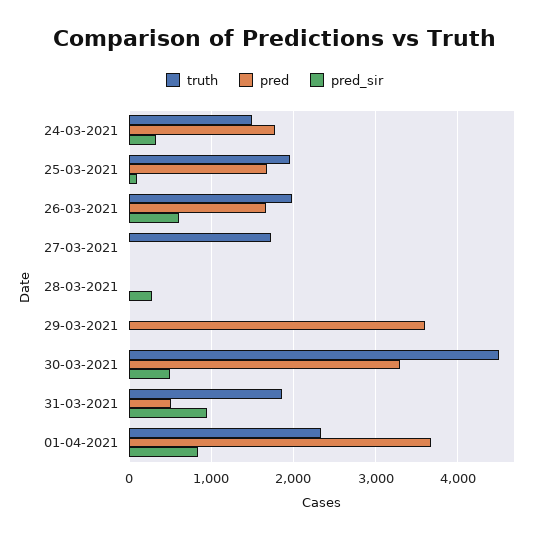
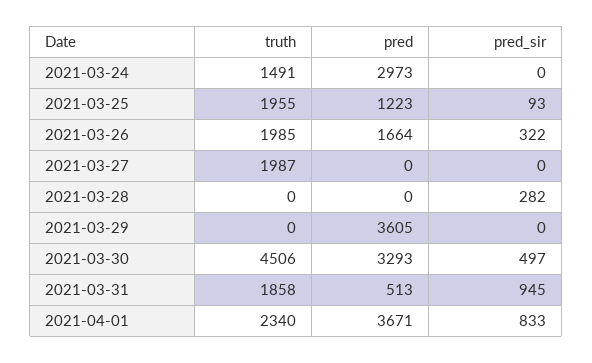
pred, 24-03-2021: 1800 -> 2973
pred_sir, 24-03-2021: 300 -> 0
pred, 25-03-2021: 1700 -> 1223
pred_sir, 26-03-2021: 600 -> 322
truth, 27-03-2021: 1700 -> 1987

